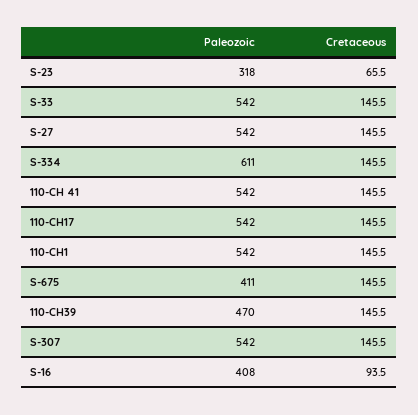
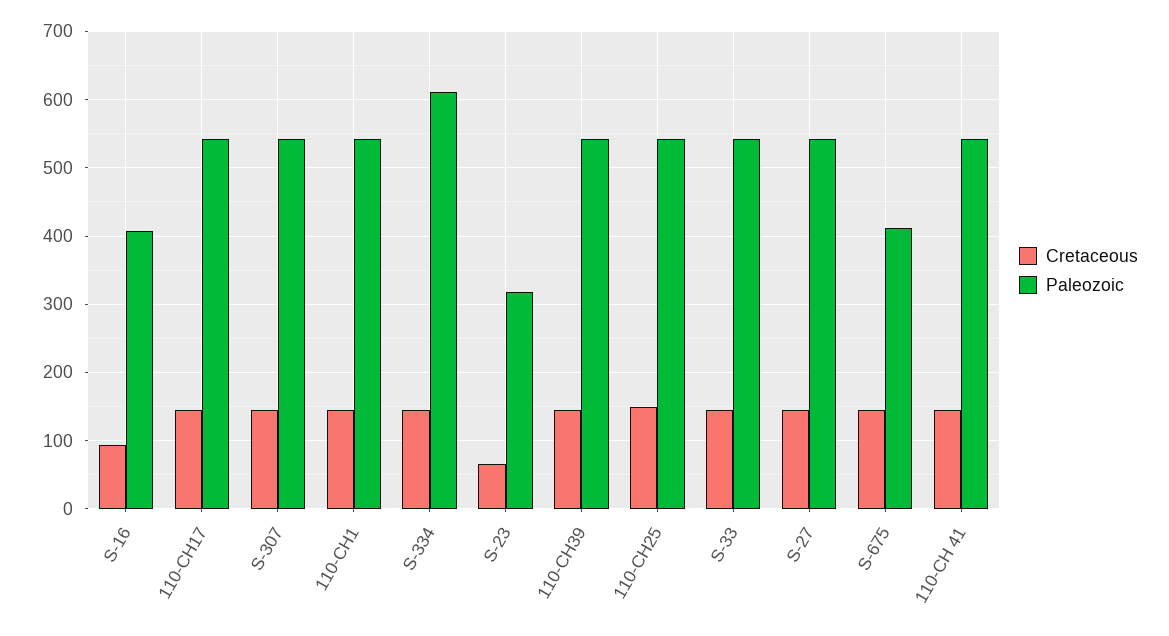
Paleozoic, 110-CH39: 470 -> 540
Cretaceous, 110-CH25: none -> 150
Paleozoic, 110-CH25: none -> 540

